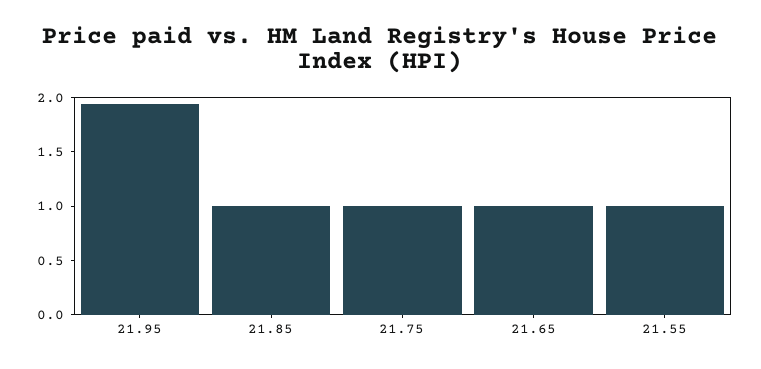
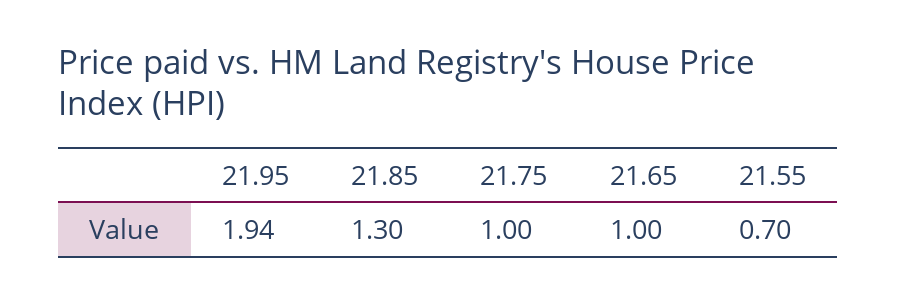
21.85: 1 -> 1.3
21.55: 1 -> 0.7

